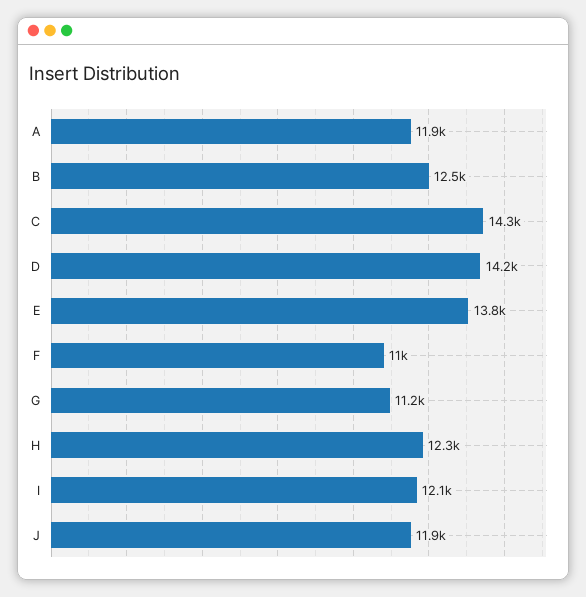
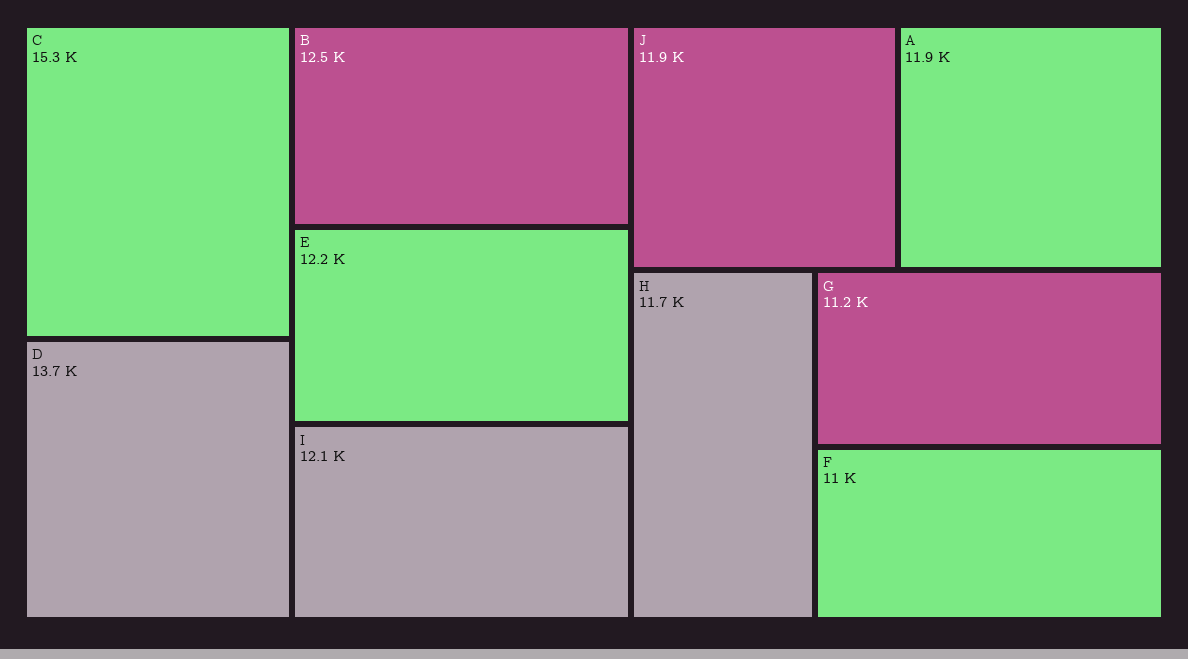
C: 14300 -> 15300
D: 14200 -> 13700
E: 13800 -> 12200
H: 12300 -> 11700

